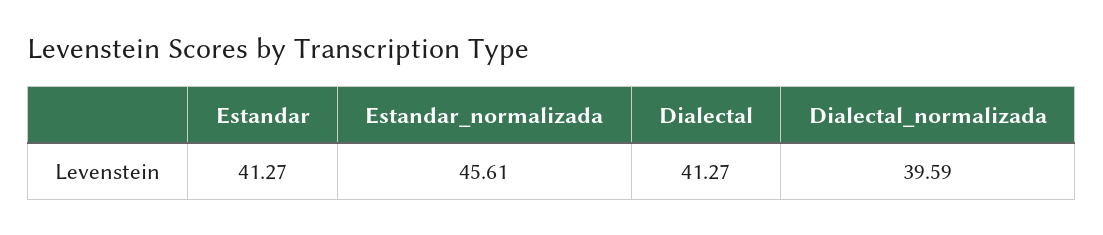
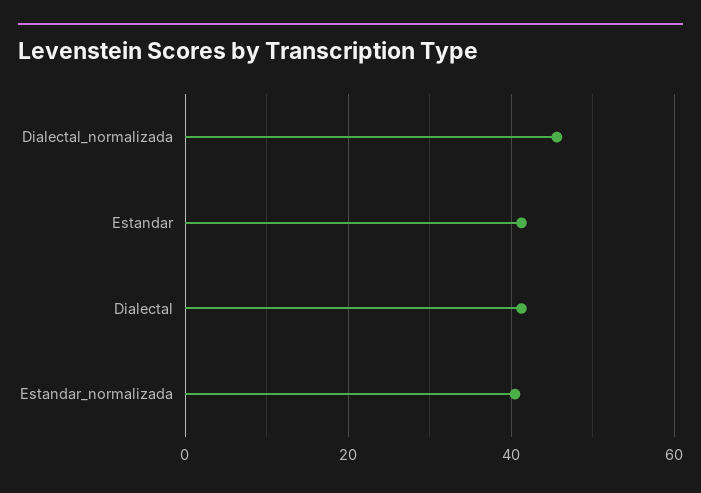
Estandar_normalizada: 45.61 -> 40
Dialectal_normalizada: 39.59 -> 46

